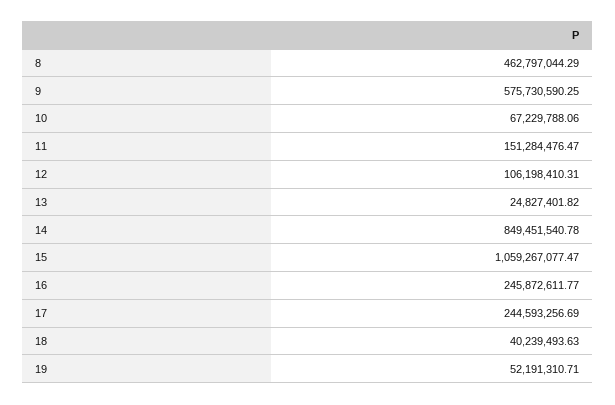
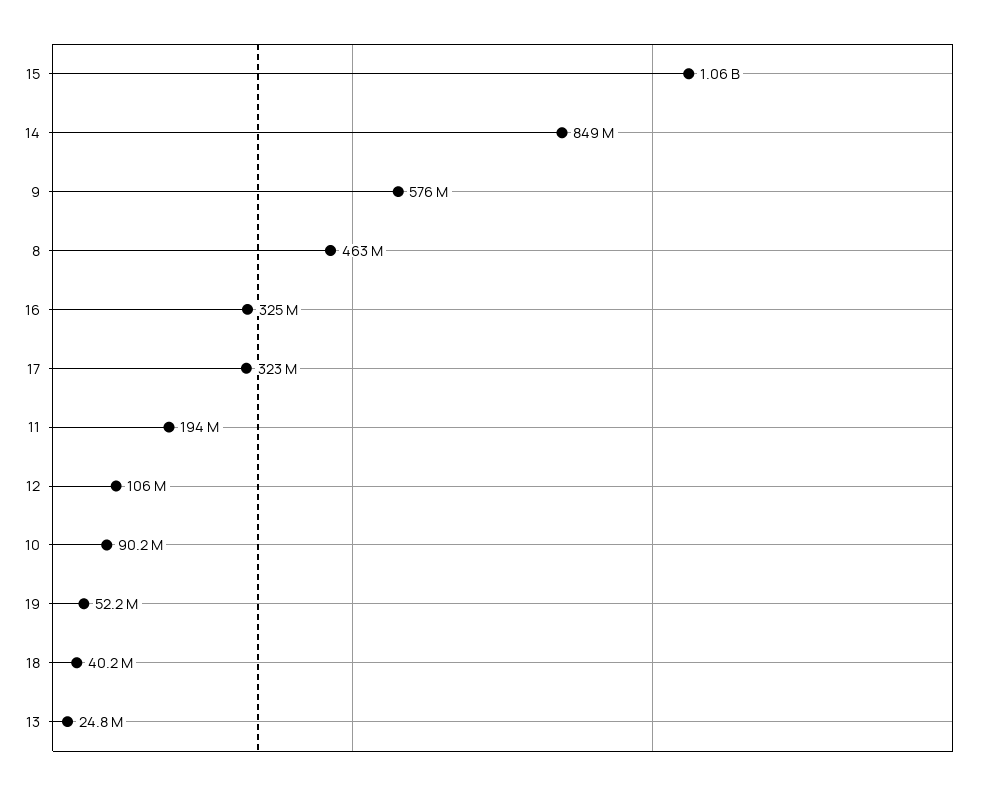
10: 67229788.06 -> 90200000
11: 151284476.47 -> 194000000
16: 245872611.77 -> 325000000
17: 244593256.69 -> 323000000

